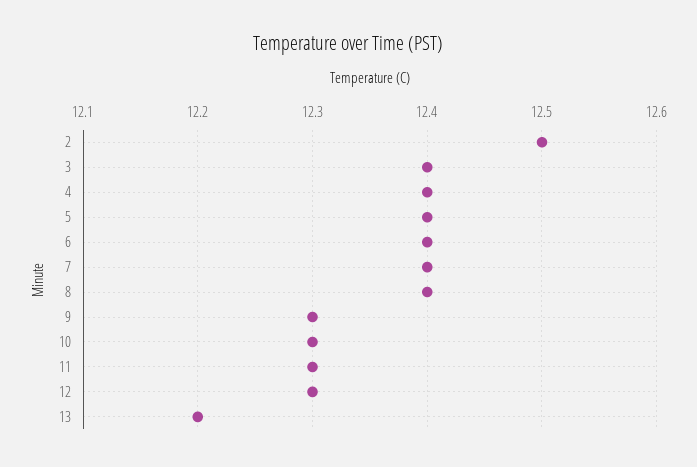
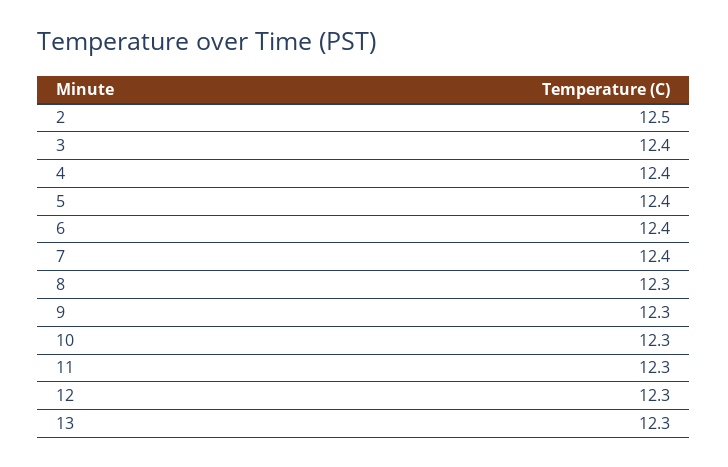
8: 12.4 -> 12.3
13: 12.2 -> 12.3

